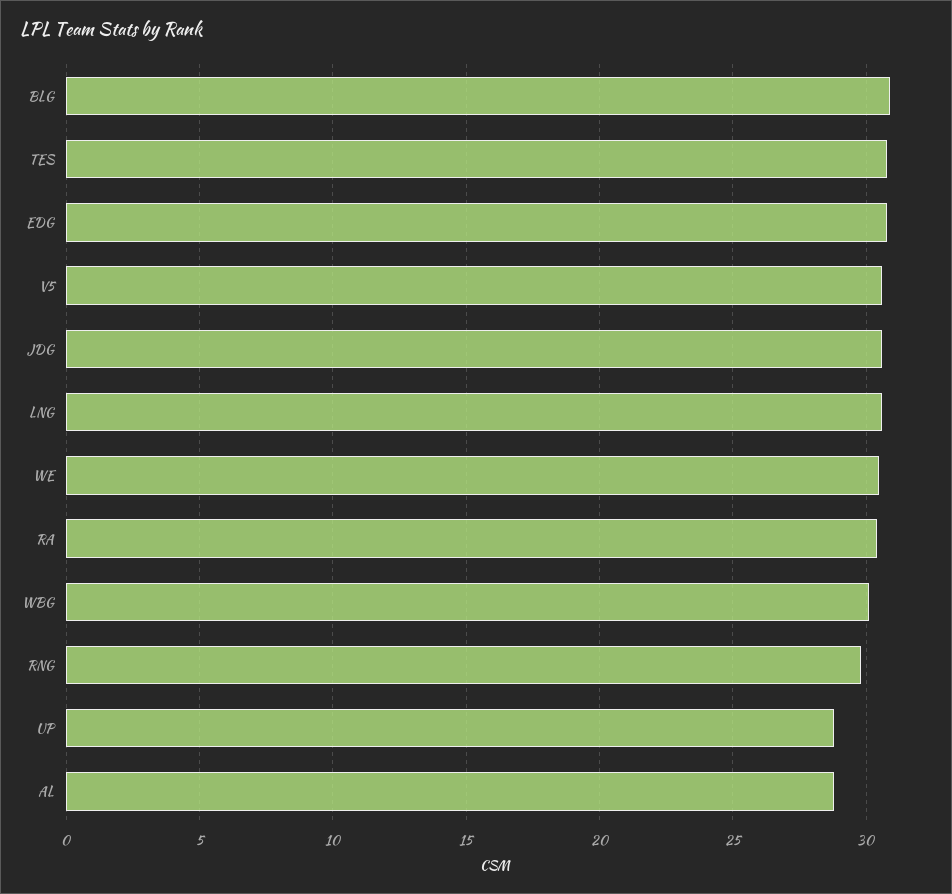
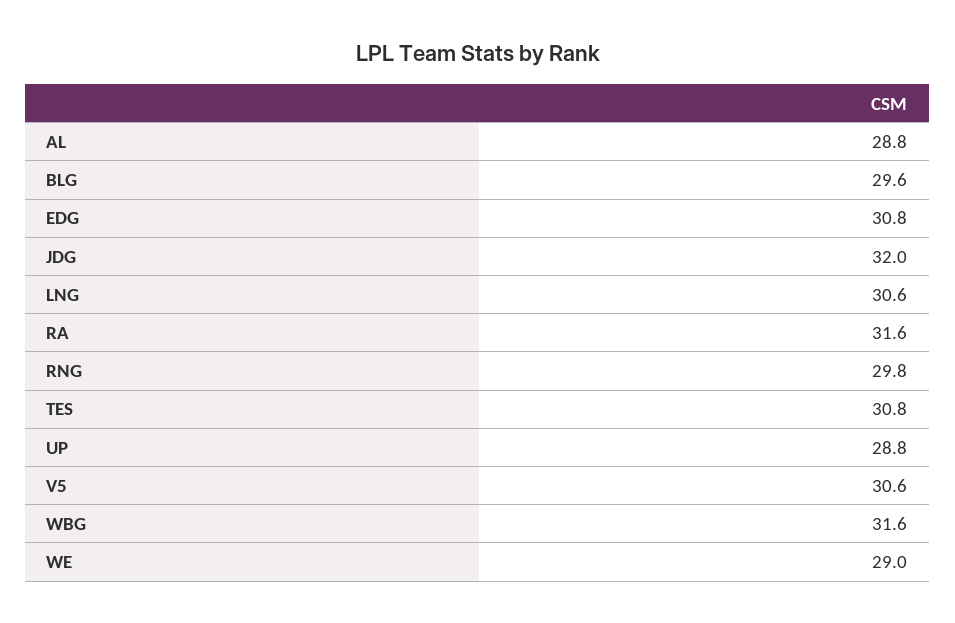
BLG: 31 -> 29.6
JDG: 30.5 -> 32
WE: 30.5 -> 29
RA: 30.5 -> 31.6
WBG: 30 -> 31.6

